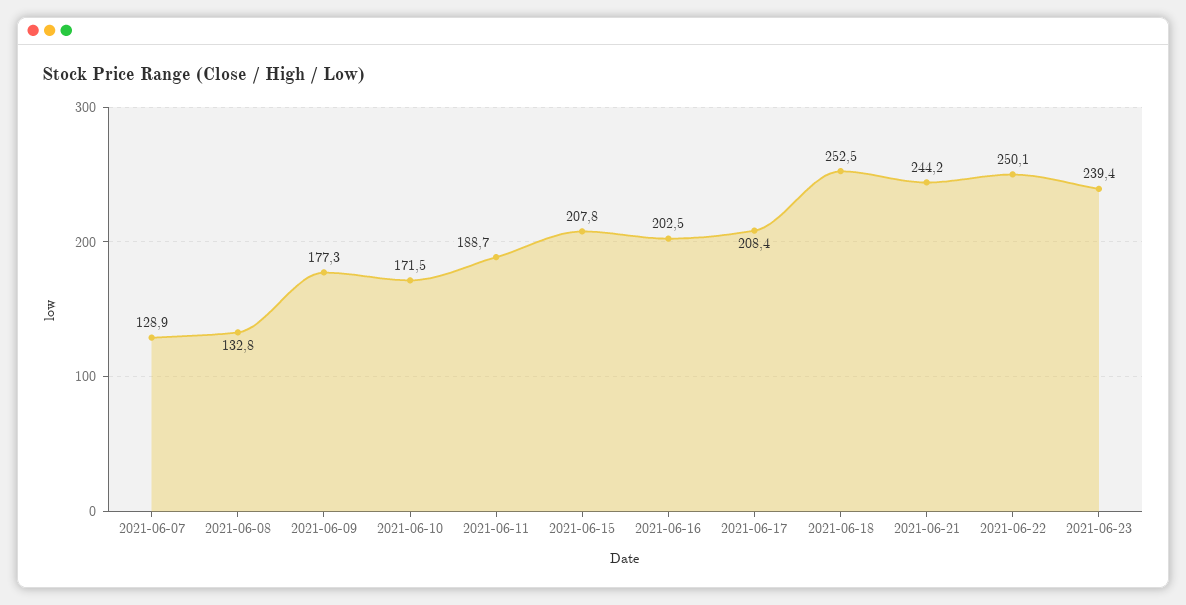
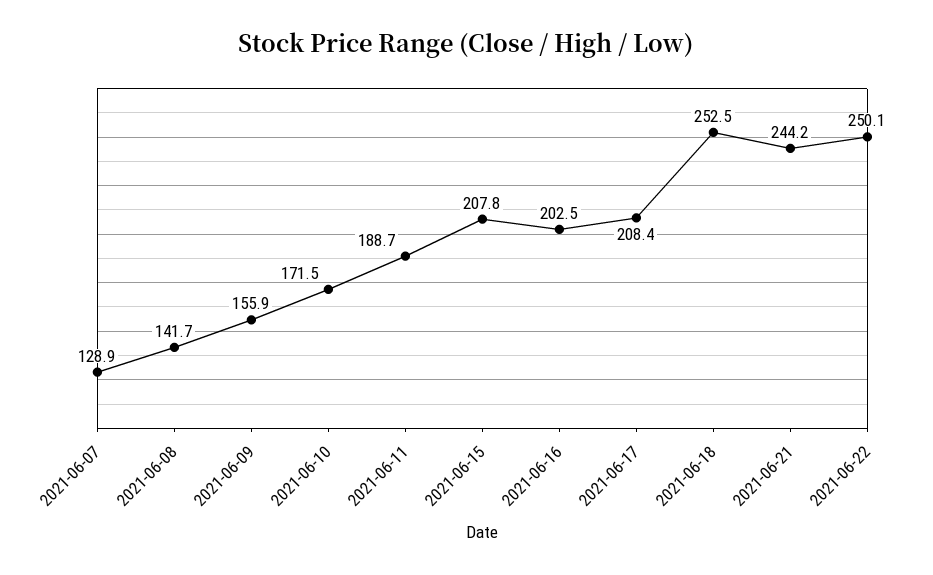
2021-06-08: 132.8 -> 141.7
2021-06-09: 177.3 -> 155.9
2021-06-23: 239.4 -> none

